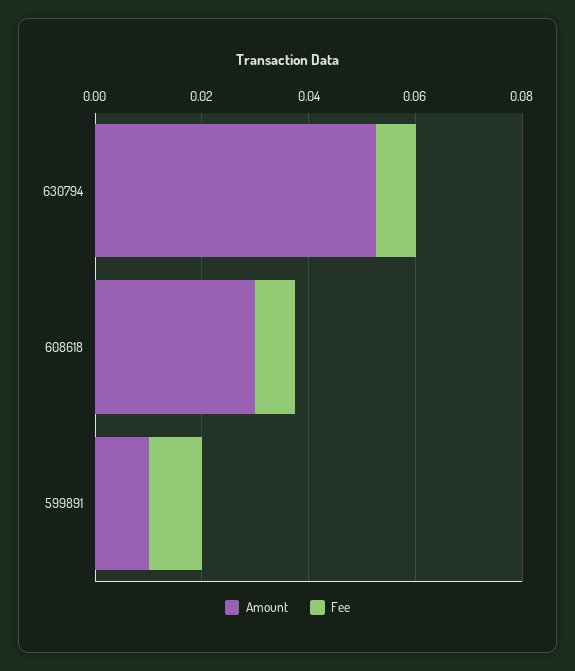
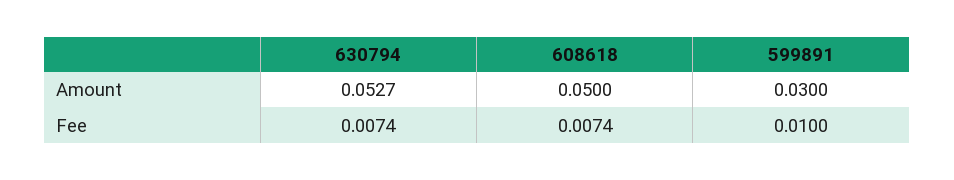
Amount, 608618: 0.03 -> 0.05
Amount, 599891: 0.01 -> 0.03

